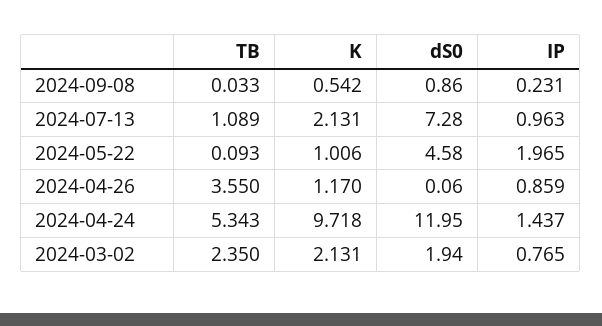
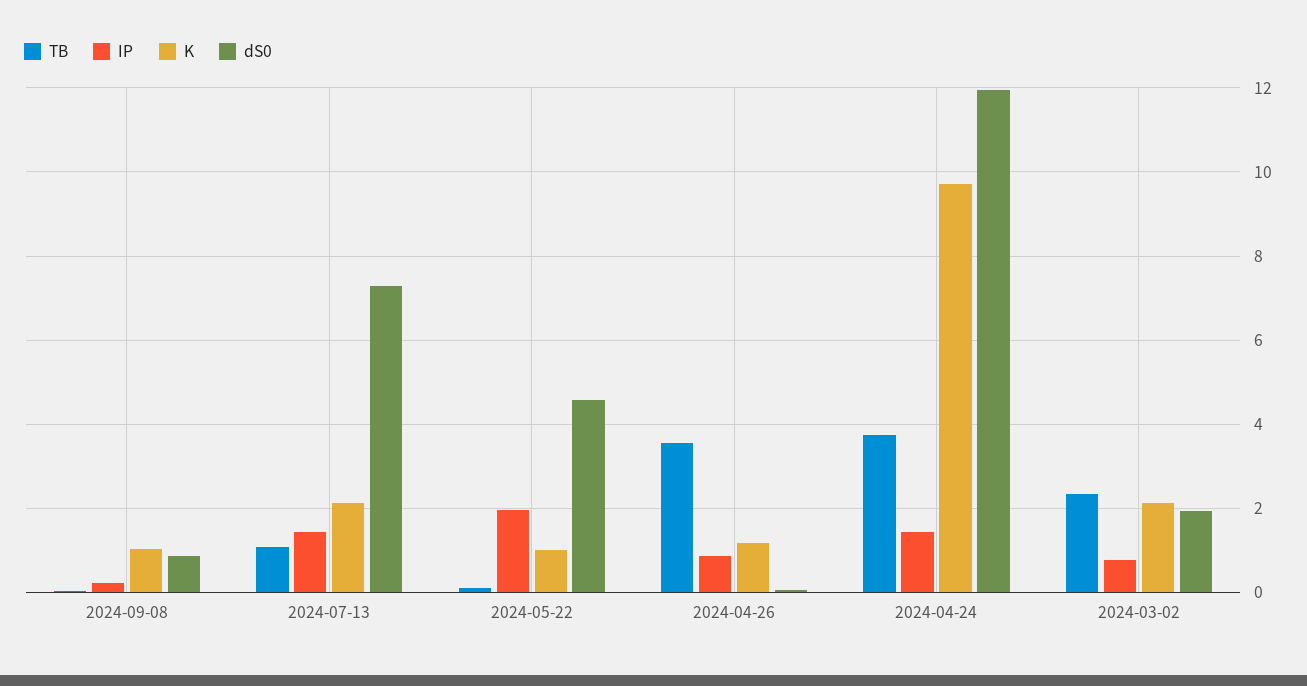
K, 2024-09-08: 0.542 -> 1
IP, 2024-07-13: 0.963 -> 1.4
TB, 2024-04-24: 5.343 -> 3.8

